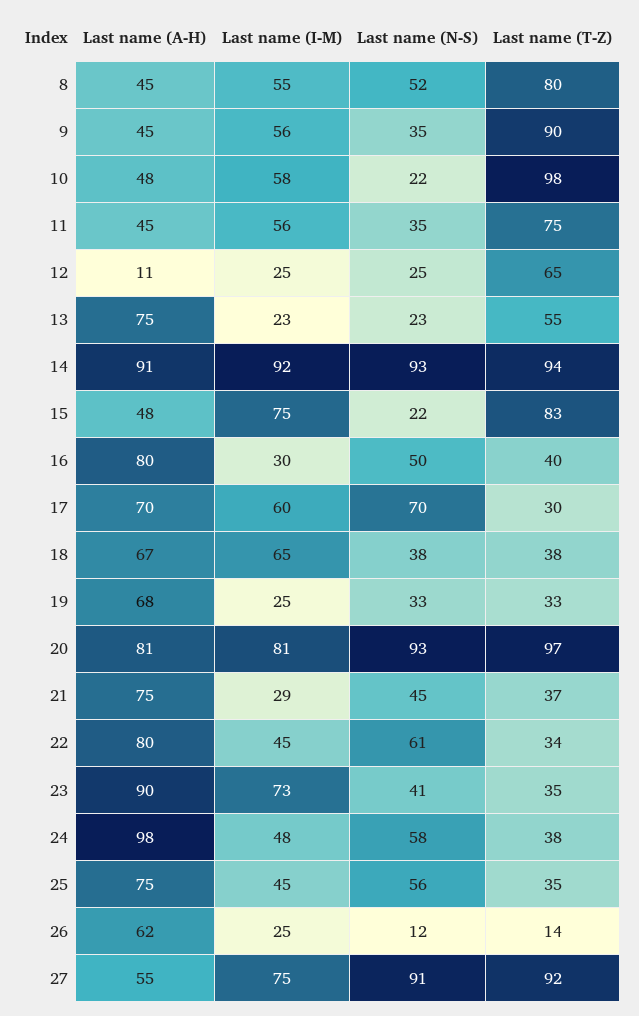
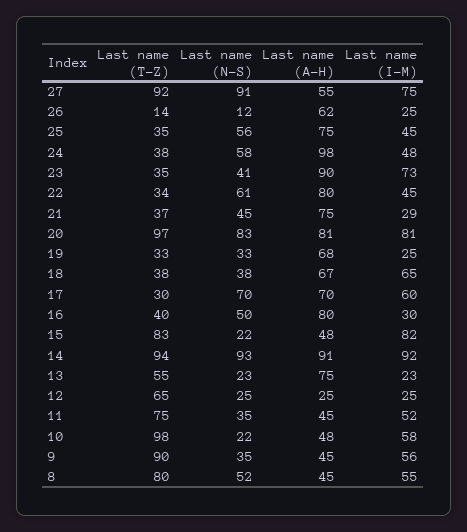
Last name (I-M), 11: 56 -> 52
Last name (A-H), 12: 11 -> 25
Last name (I-M), 15: 75 -> 82
Last name (N-S), 20: 93 -> 83

